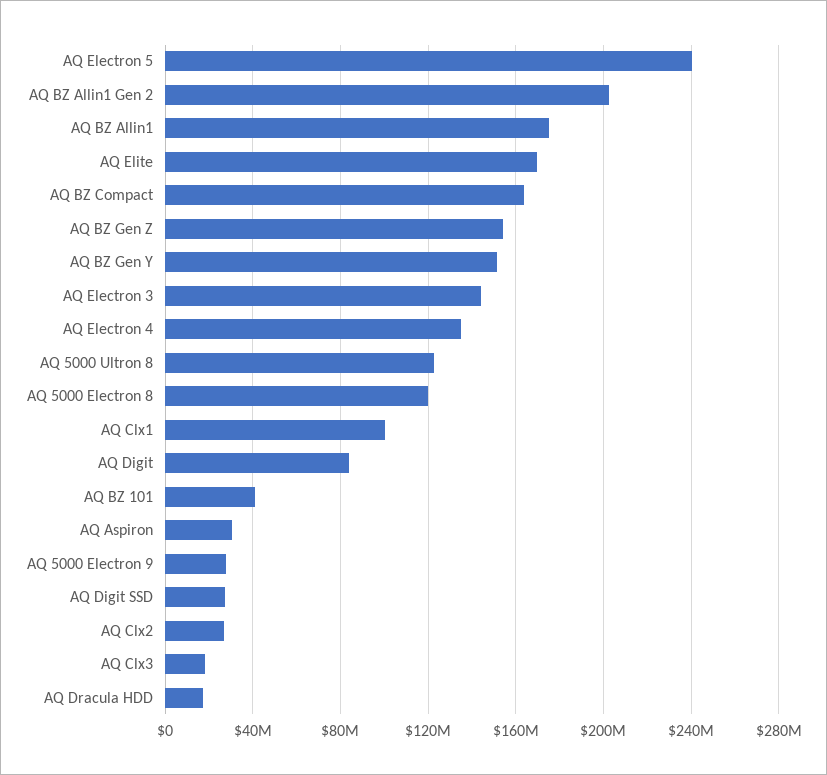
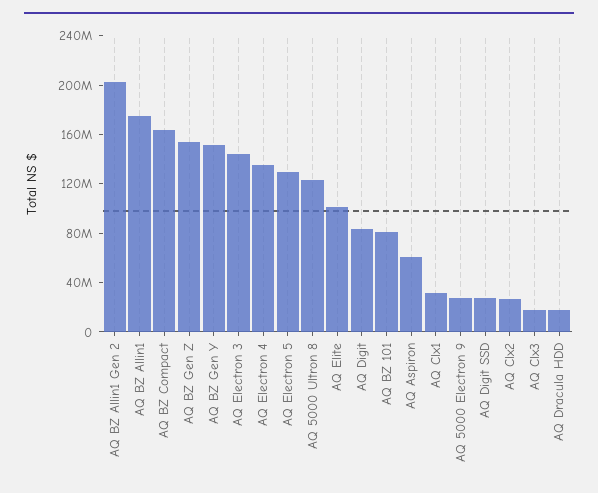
AQ Electron 5: 240000000 -> 130000000
AQ Elite: 170000000 -> 100000000
AQ 5000 Electron 8: 120000000 -> none
AQ Clx1: 100000000 -> 30000000
AQ BZ 101: 40000000 -> 80000000
AQ Aspiron: 30000000 -> 60000000

